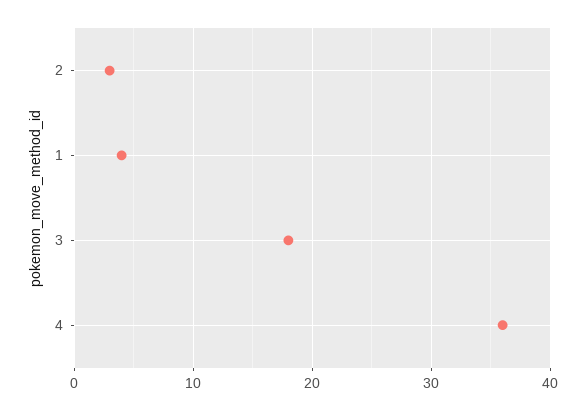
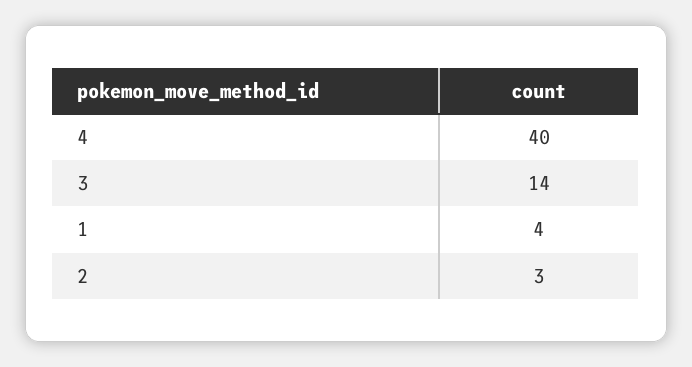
3: 18 -> 14
4: 36 -> 40

